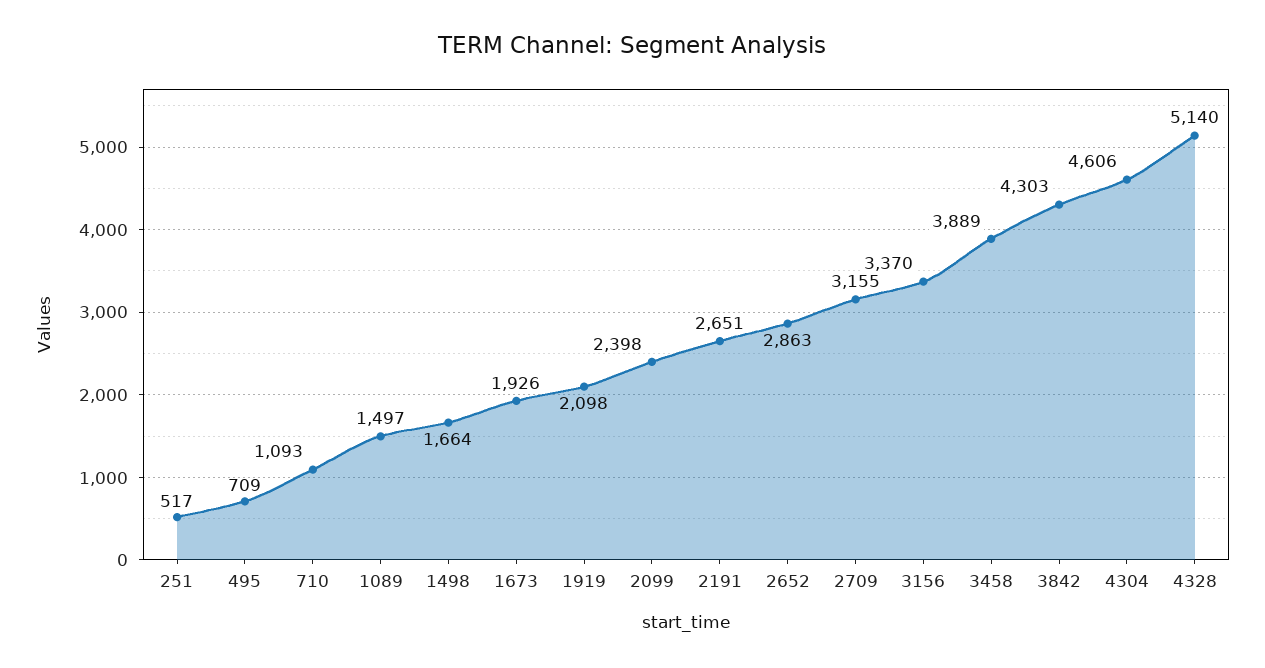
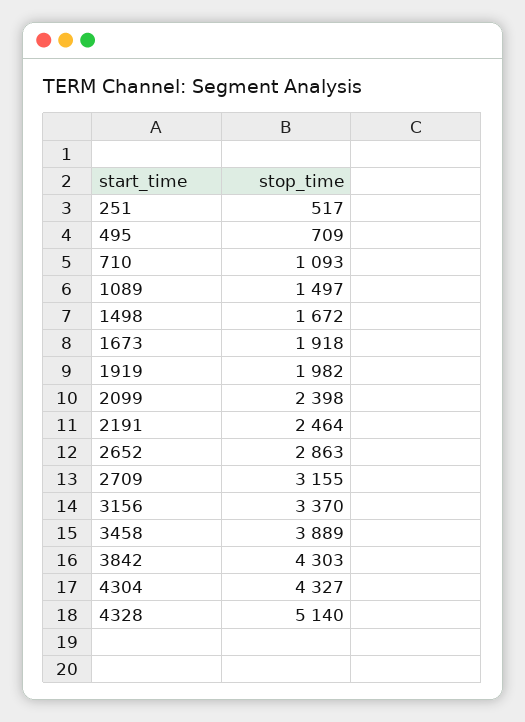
1498: 1664 -> 1672
1673: 1926 -> 1918
1919: 2098 -> 1982
2191: 2651 -> 2464
4304: 4606 -> 4327

